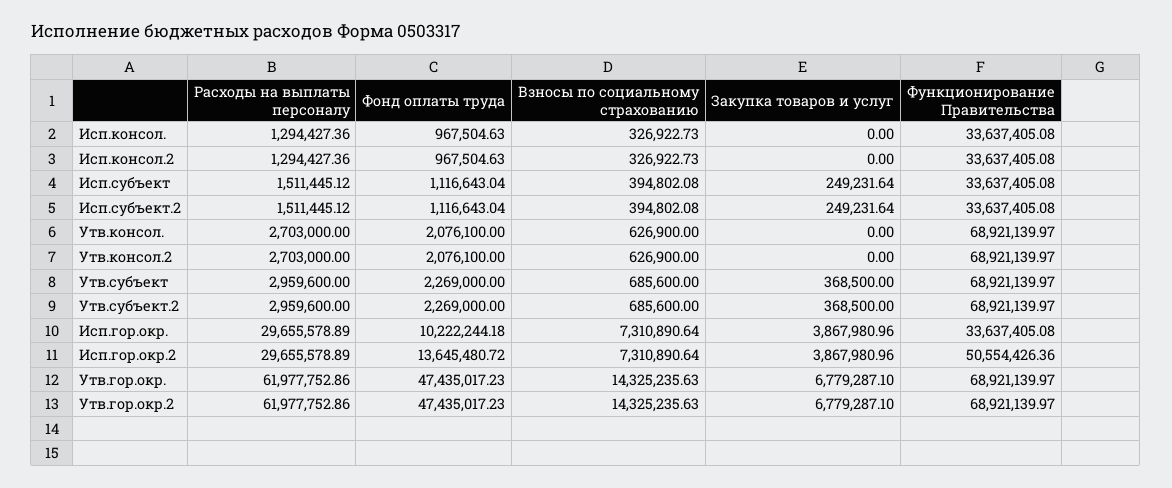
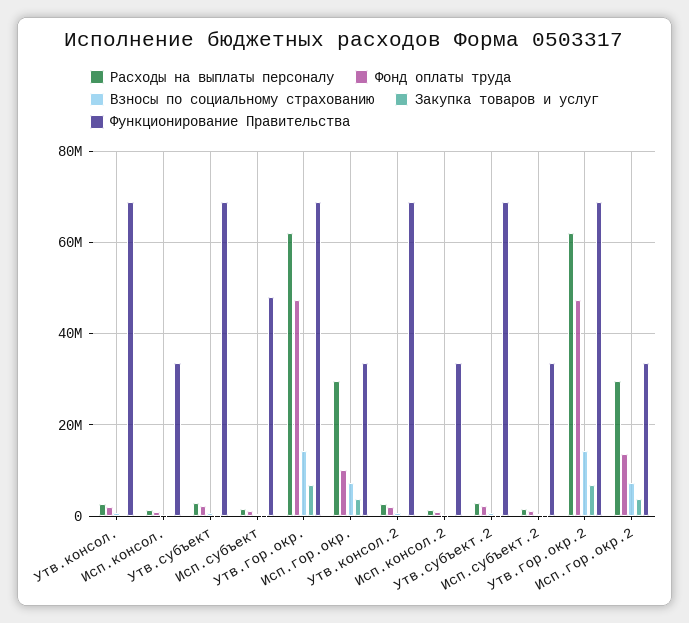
Функционирование Правительства, Исп.субъект: 33637405.08 -> 48000000
Функционирование Правительства, Исп.гор.окр.2: 50554426.36 -> 34000000

